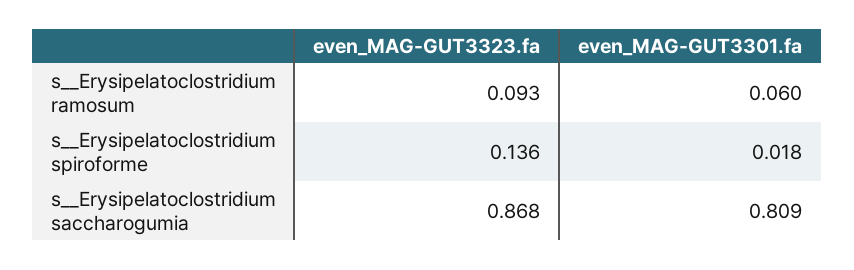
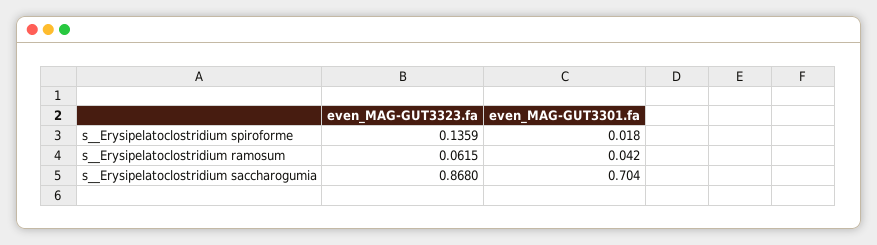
even_MAG-GUT3323.fa, s__Erysipelatoclostridium ramosum: 0.093 -> 0.0615
even_MAG-GUT3301.fa, s__Erysipelatoclostridium ramosum: 0.06 -> 0.042
even_MAG-GUT3301.fa, s__Erysipelatoclostridium saccharogumia: 0.809 -> 0.704

